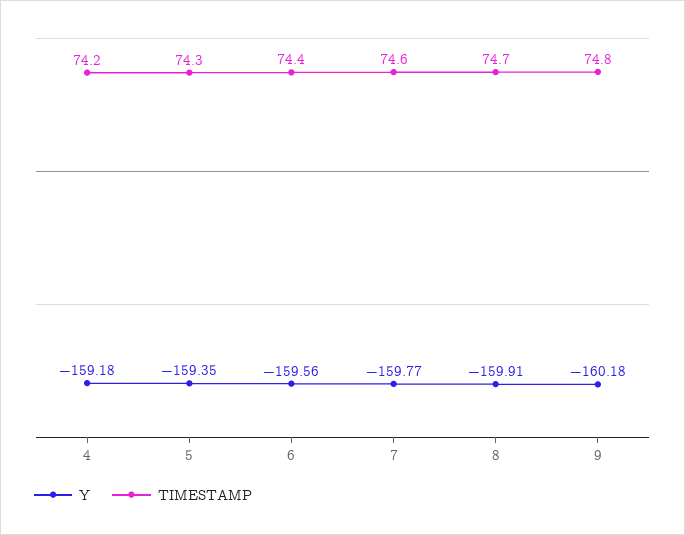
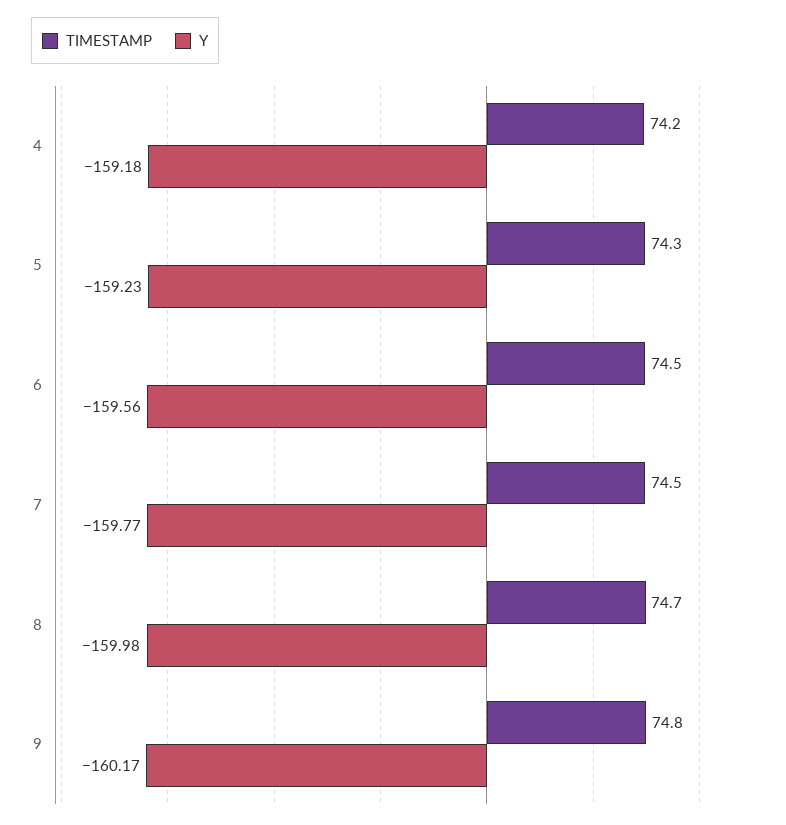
Y, 5: -159.35 -> -159.23
TIMESTAMP, 6: 74.4 -> 74.5
TIMESTAMP, 7: 74.6 -> 74.5
Y, 8: -159.91 -> -159.98
Y, 9: -160.18 -> -160.17

